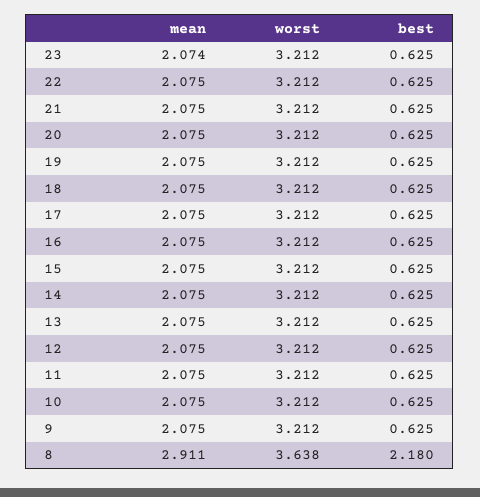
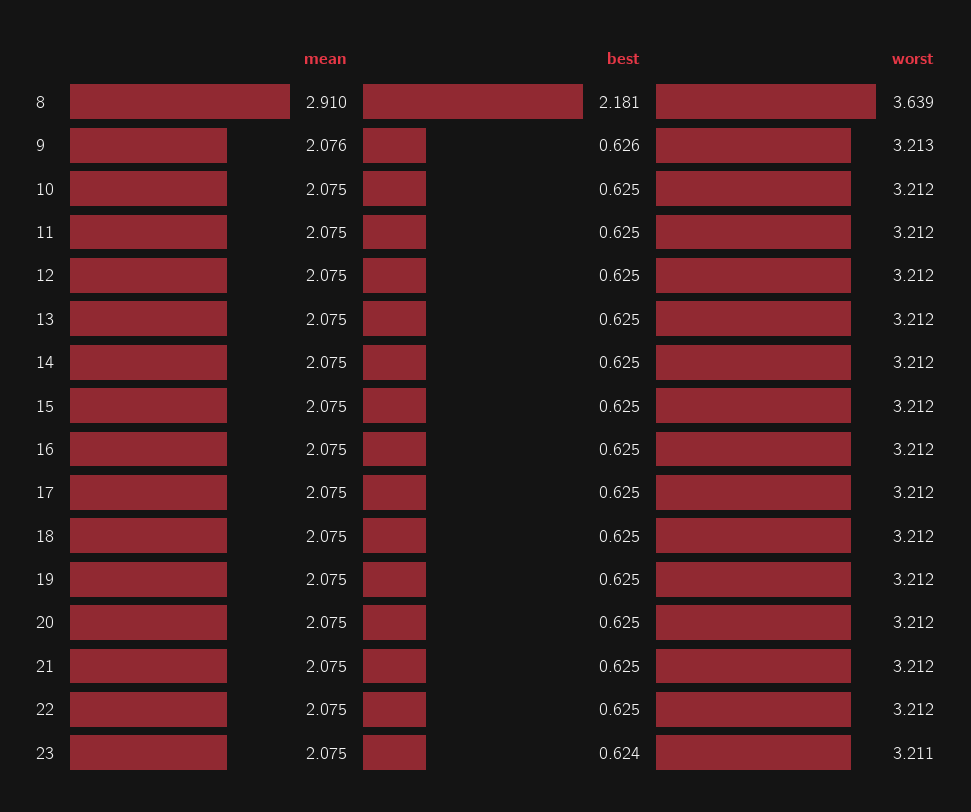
mean, 23: 2.074 -> 2.075
worst, 23: 3.212 -> 3.211
best, 23: 0.625 -> 0.624
mean, 9: 2.075 -> 2.076
worst, 9: 3.212 -> 3.213
best, 9: 0.625 -> 0.626
mean, 8: 2.911 -> 2.91
worst, 8: 3.638 -> 3.639
best, 8: 2.18 -> 2.181

